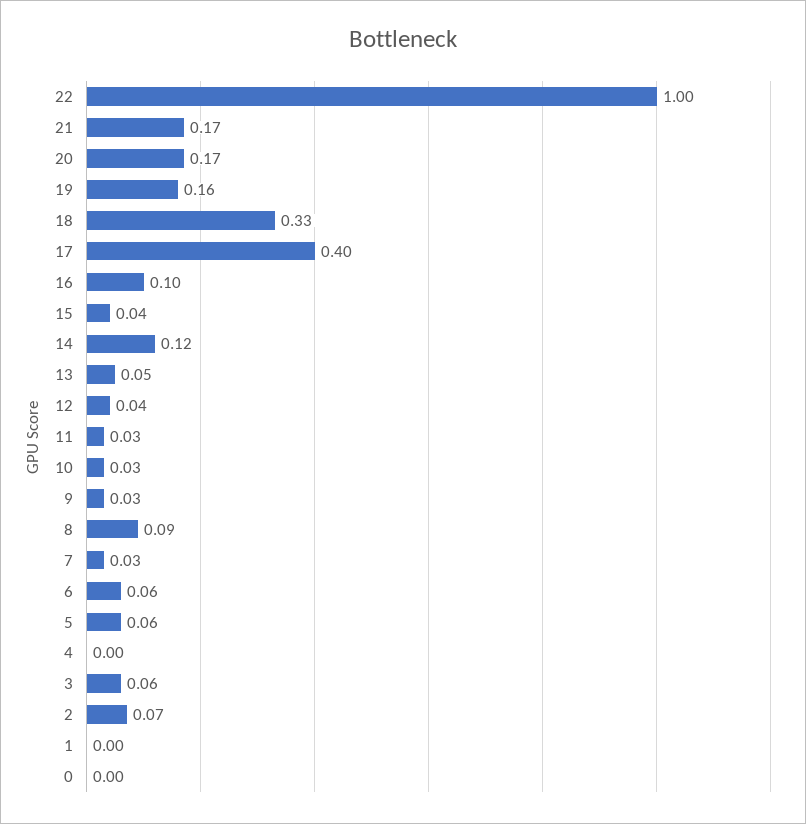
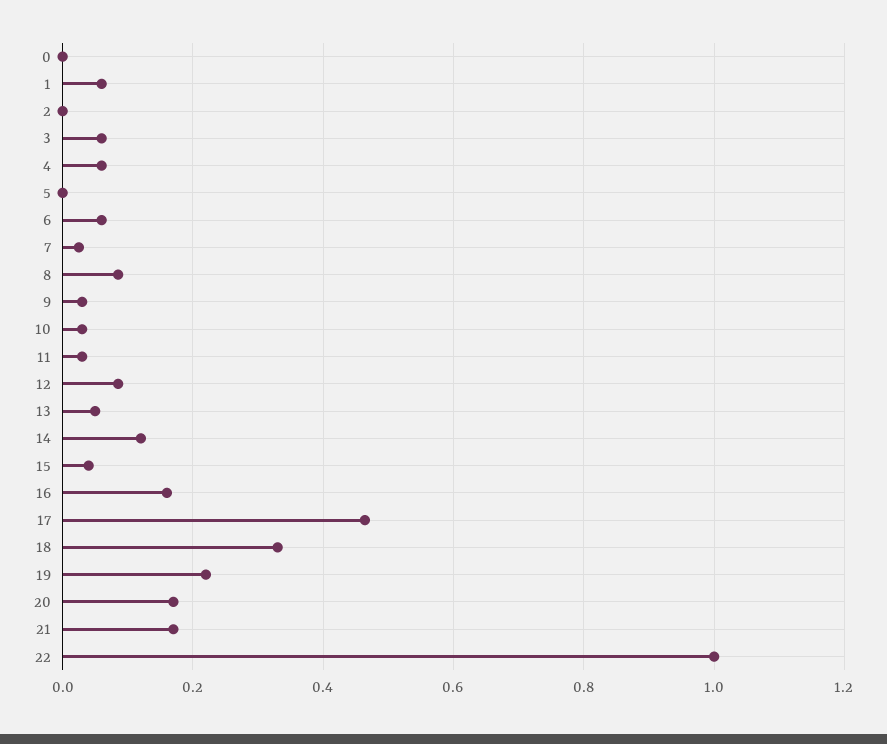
19: 0.16 -> 0.22
17: 0.4 -> 0.46
16: 0.1 -> 0.16
12: 0.04 -> 0.08
5: 0.06 -> 0
4: 0 -> 0.06
2: 0.07 -> 0
1: 0 -> 0.06

